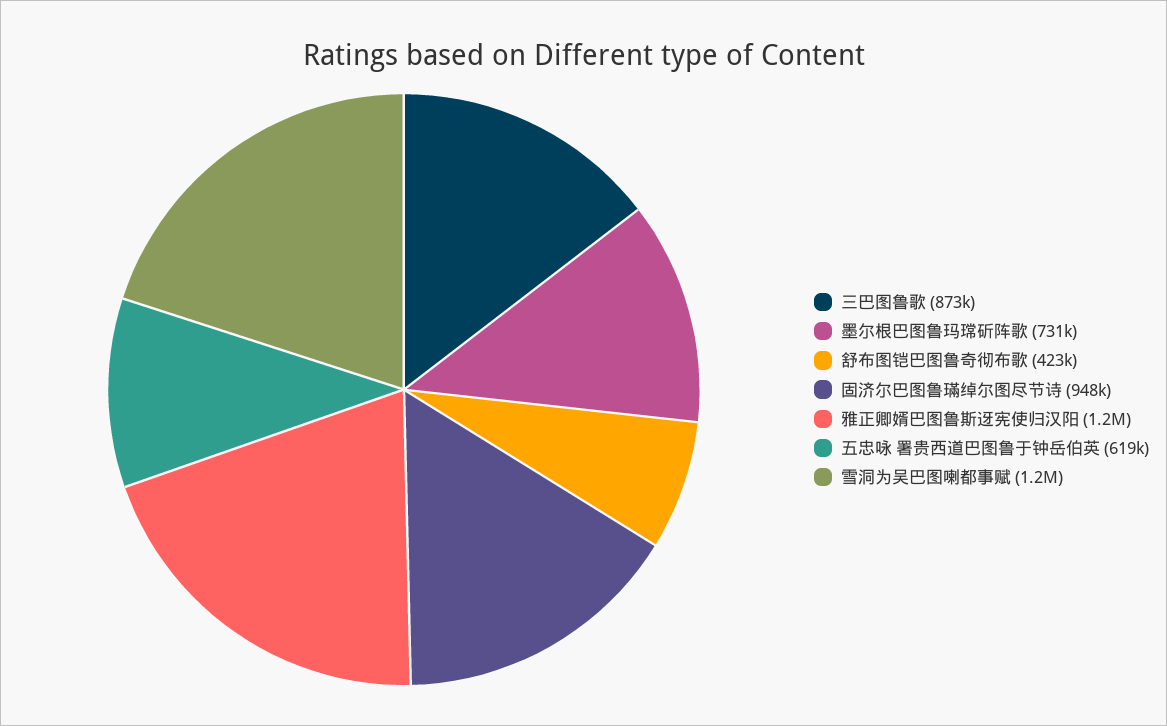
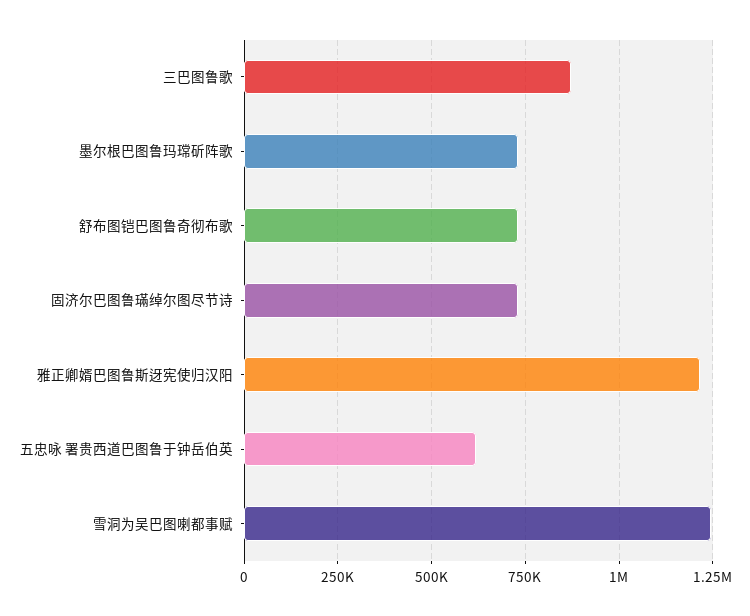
舒布图铠巴图鲁奇彻布歌: 423000 -> 725000
固济尔巴图鲁璊绰尔图尽节诗: 948000 -> 725000

